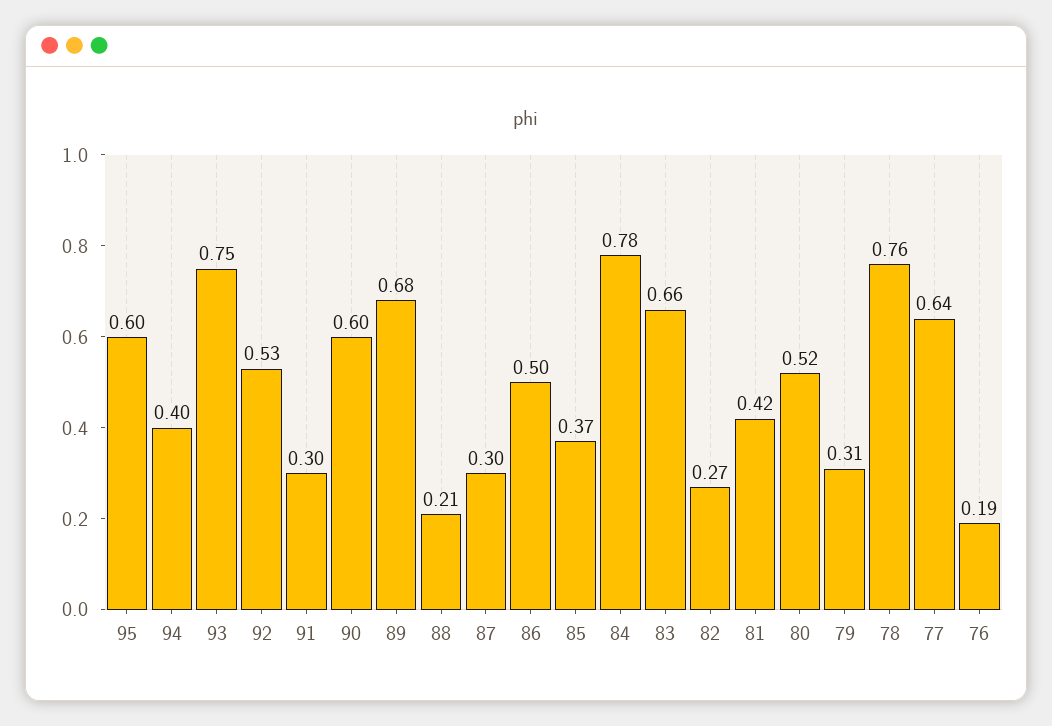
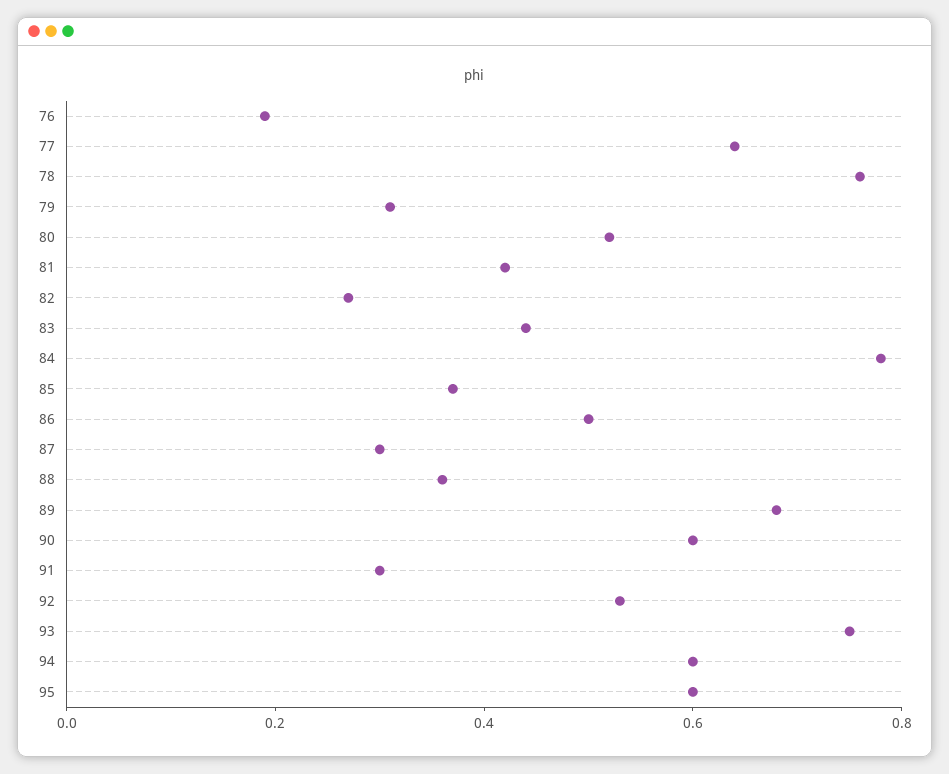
94: 0.4 -> 0.6
88: 0.21 -> 0.35
83: 0.66 -> 0.45

